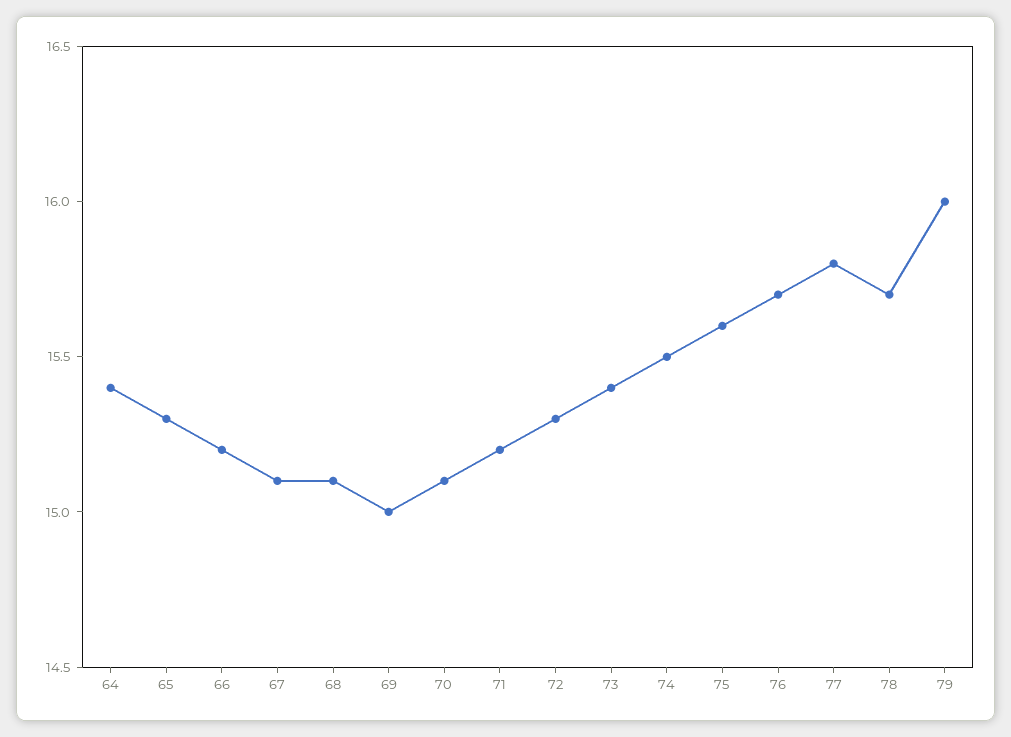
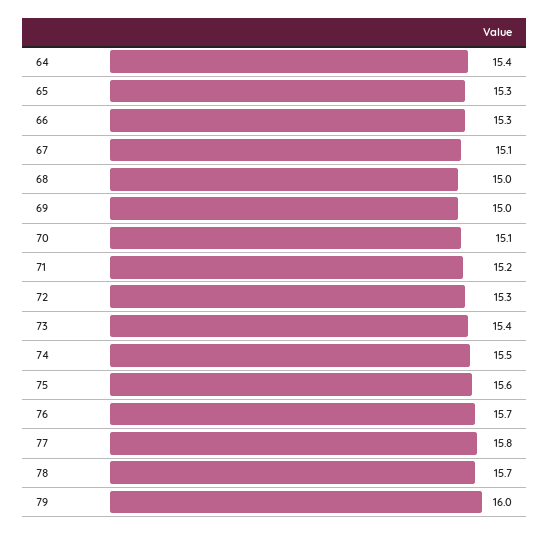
66: 15.2 -> 15.3
68: 15.1 -> 15

